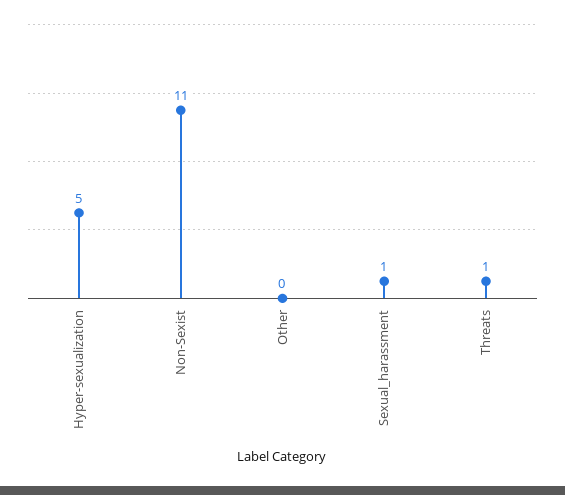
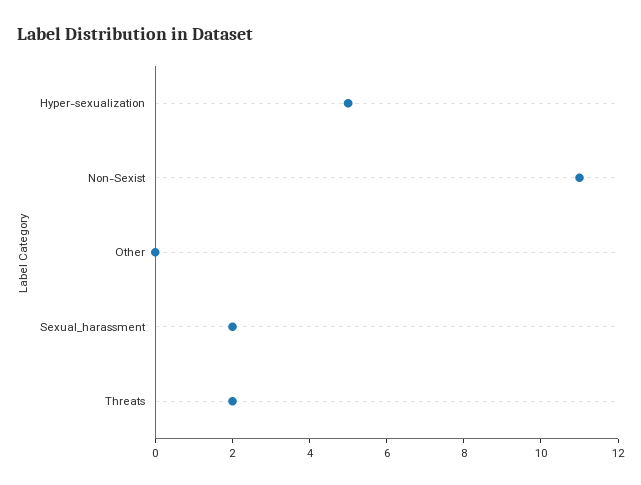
Sexual_harassment: 1 -> 2
Threats: 1 -> 2

